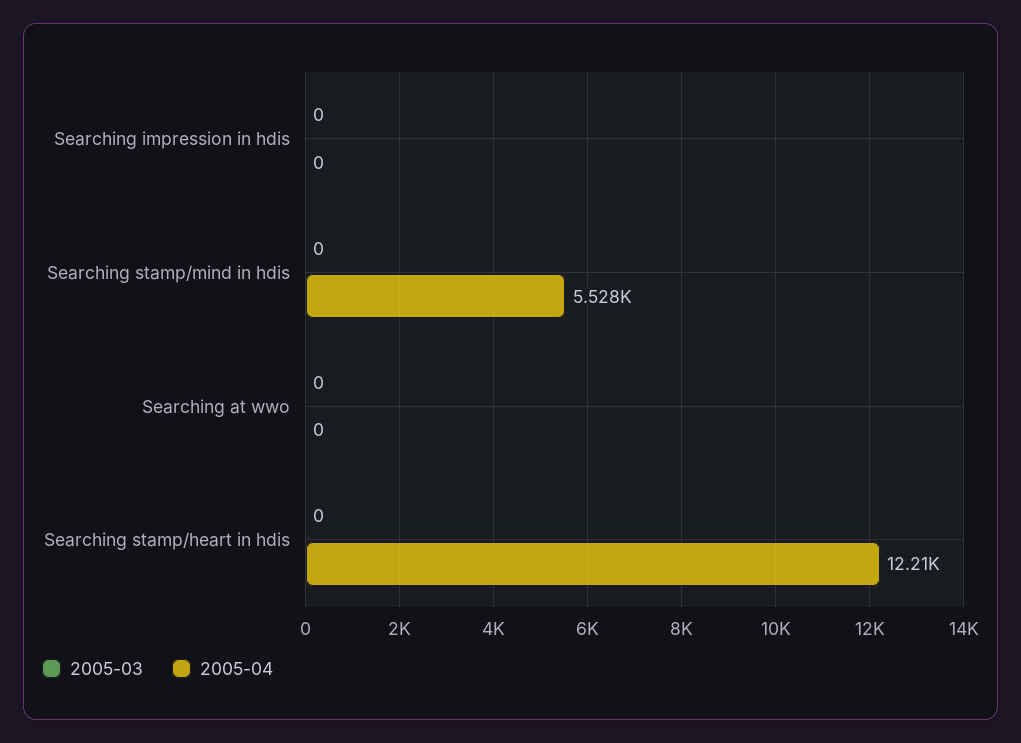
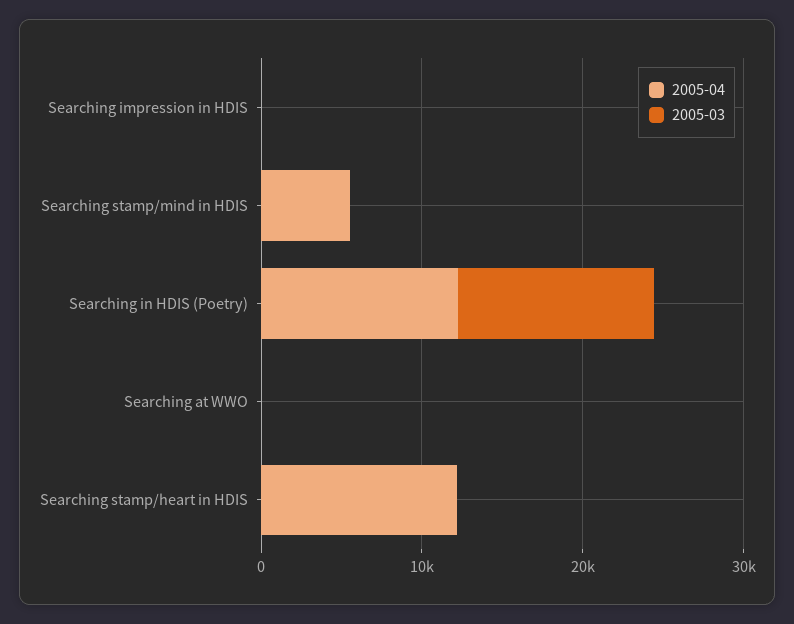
2005-04, Searching in HDIS (Poetry): none -> 12000
2005-03, Searching in HDIS (Poetry): none -> 12000

